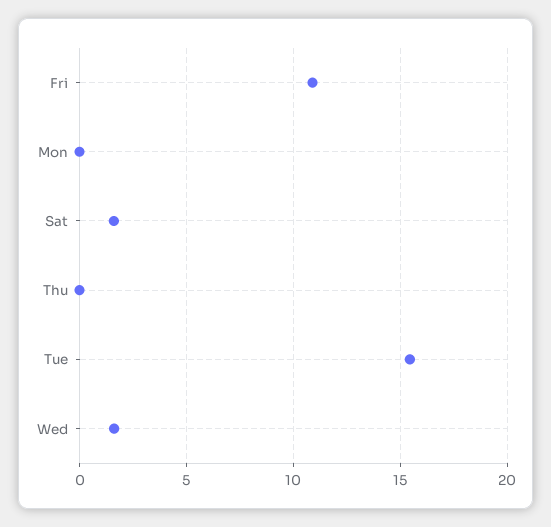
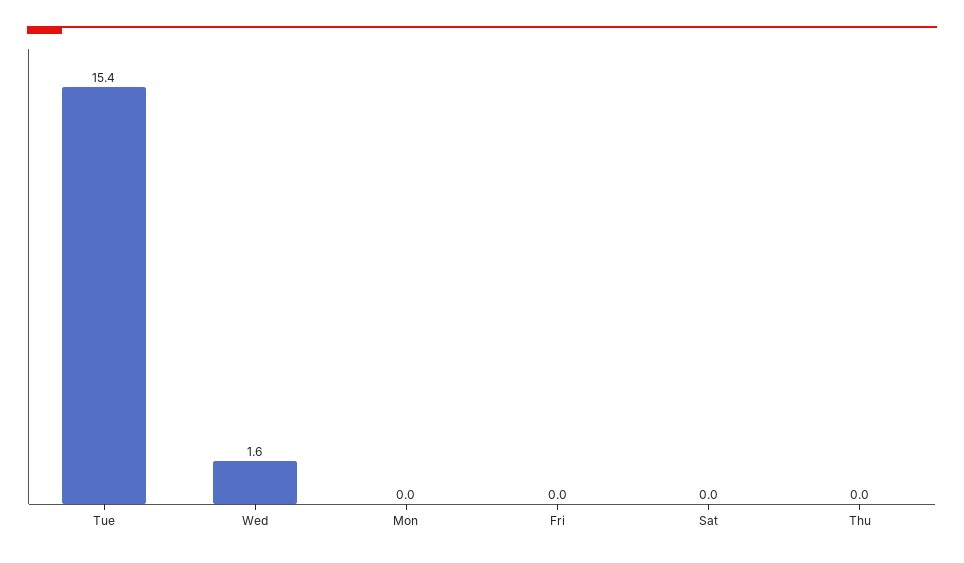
Fri: 11 -> 0
Sat: 1.5 -> 0

